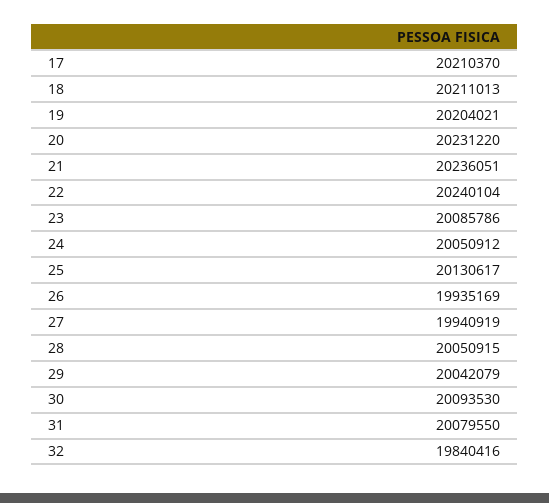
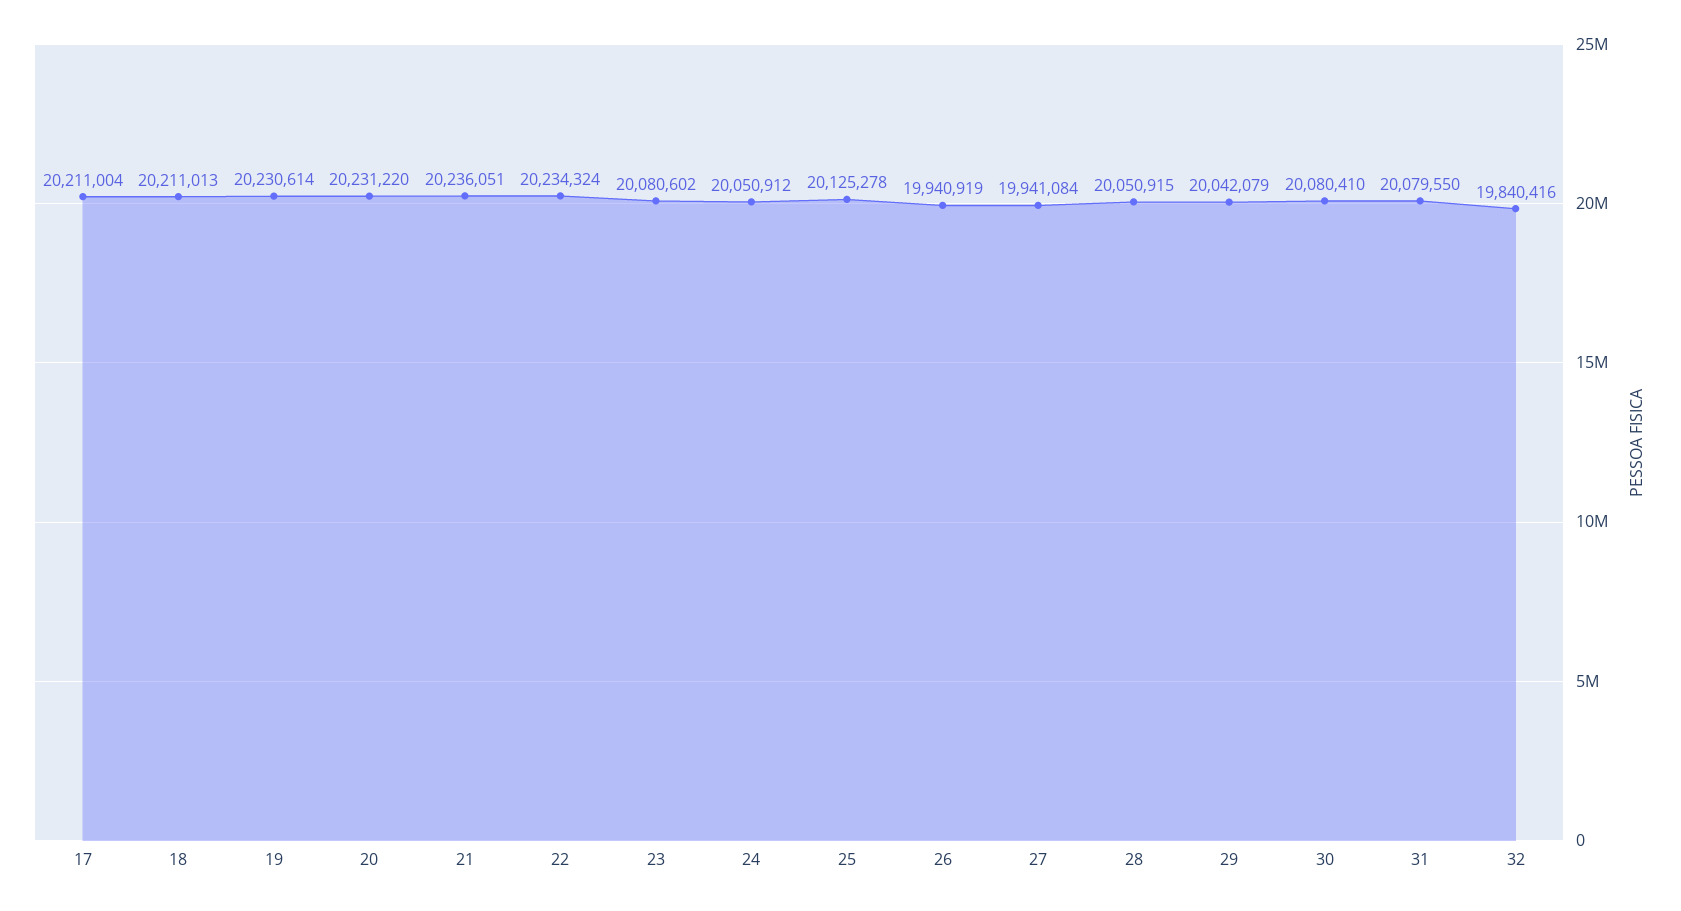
17: 20210370 -> 20211004
19: 20204021 -> 20230614
22: 20240104 -> 20234324
23: 20085786 -> 20080602
25: 20130617 -> 20125278
26: 19935169 -> 19940919
27: 19940919 -> 19941084
30: 20093530 -> 20080410

